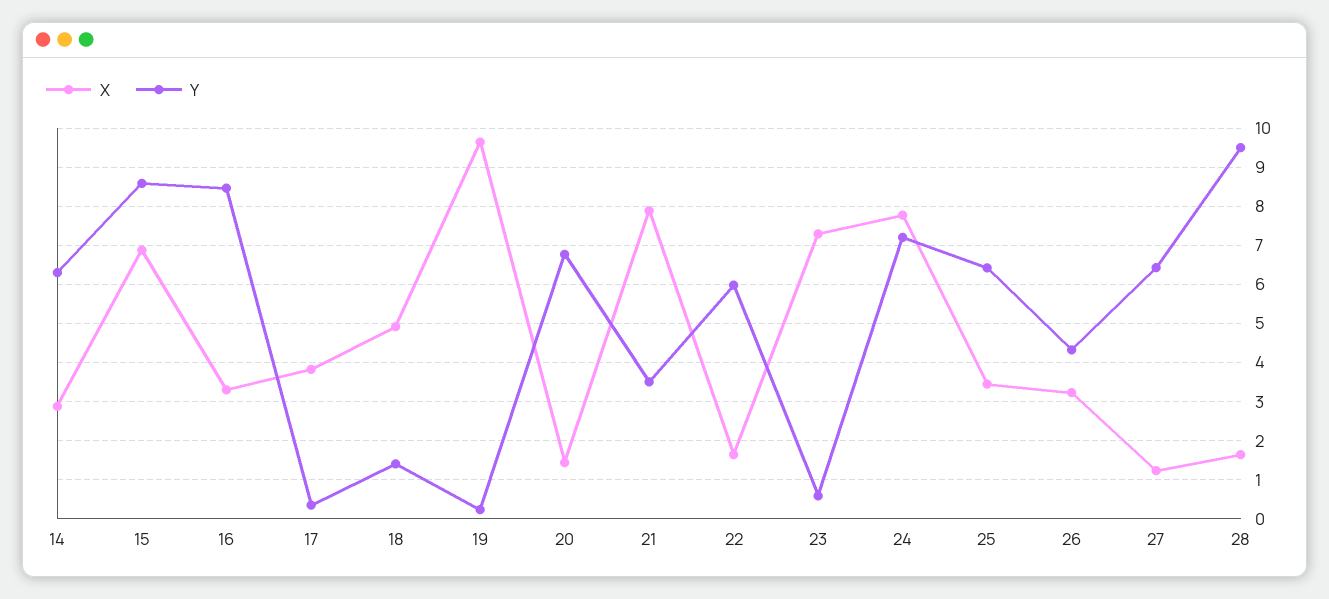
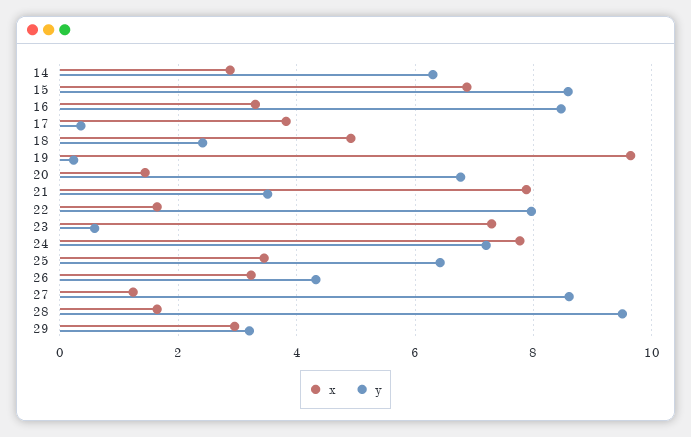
Y, 18: 1.4 -> 2.4
Y, 22: 6 -> 8
Y, 27: 6.4 -> 8.6
X, 29: none -> 3
Y, 29: none -> 3.2

